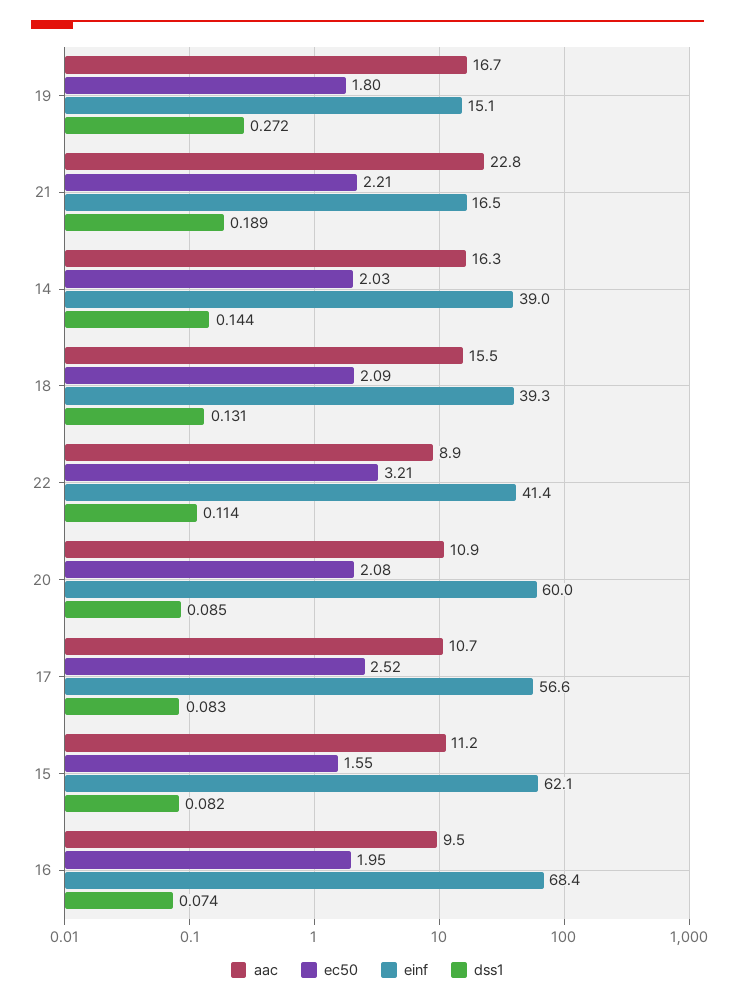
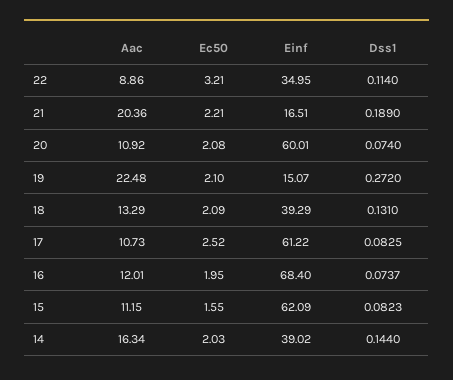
aac, 19: 16.7 -> 22.48
ec50, 19: 1.8 -> 2.1
aac, 21: 22.8 -> 20.36
aac, 18: 15.5 -> 13.29
einf, 22: 41.4 -> 34.95
dss1, 20: 0.085 -> 0.074
einf, 17: 56.6 -> 61.22
aac, 16: 9.5 -> 12.01

